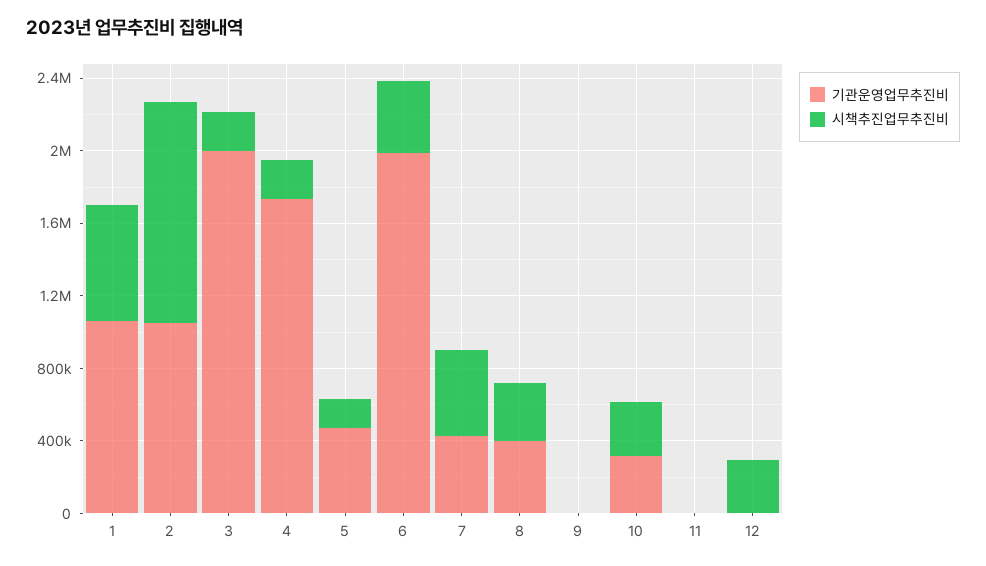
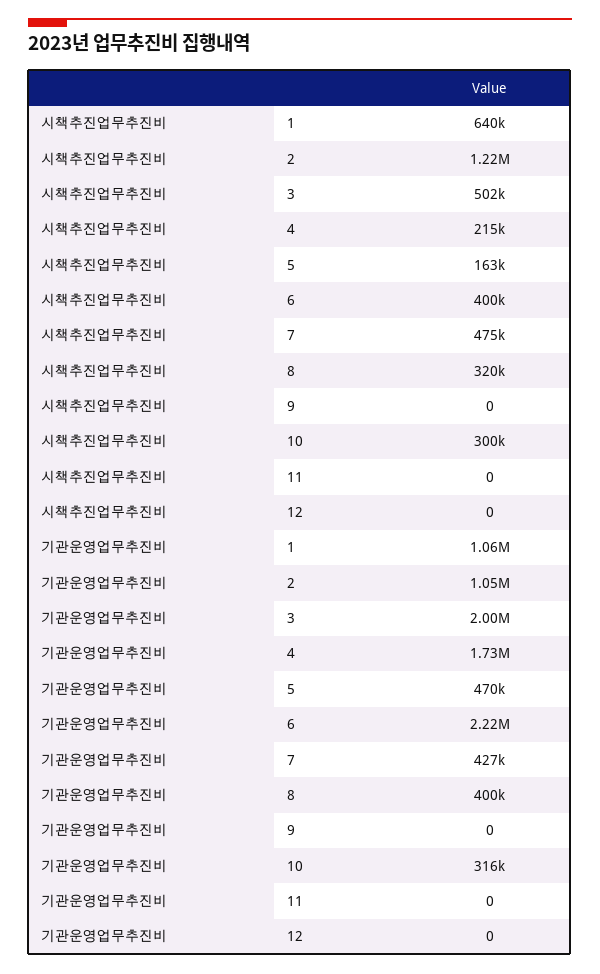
시책추진업무추진비, 3: 200000 -> 502000
기관운영업무추진비, 6: 2000000 -> 2220000
시책추진업무추진비, 12: 300000 -> 0

